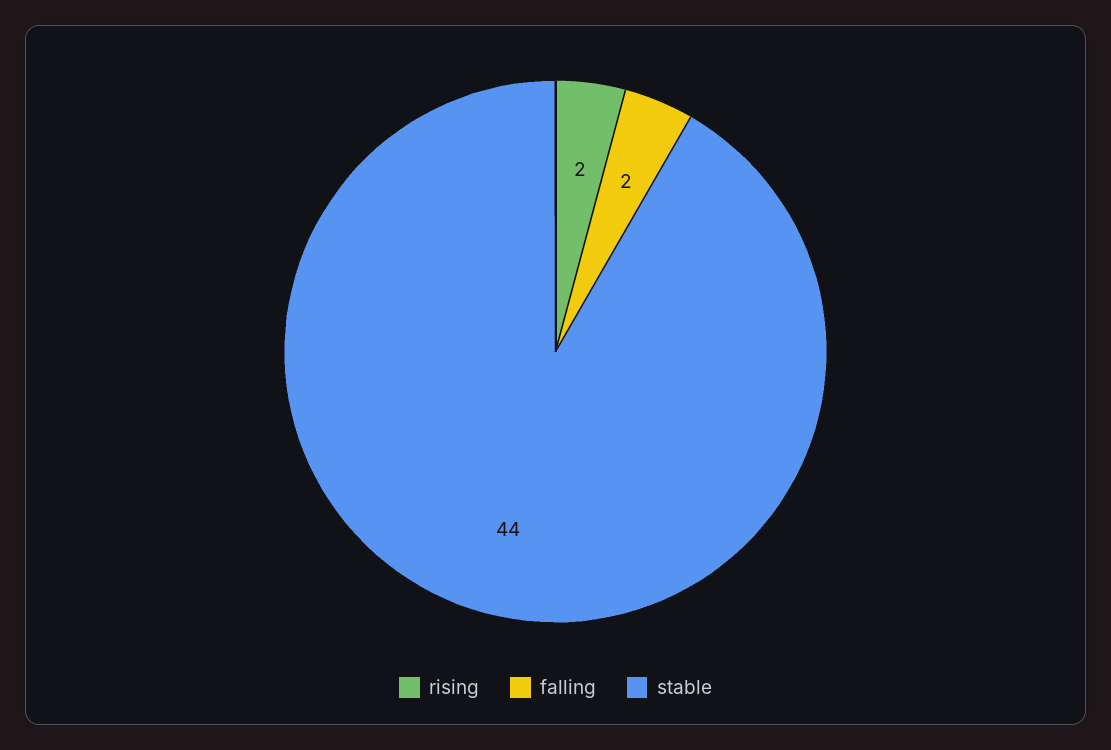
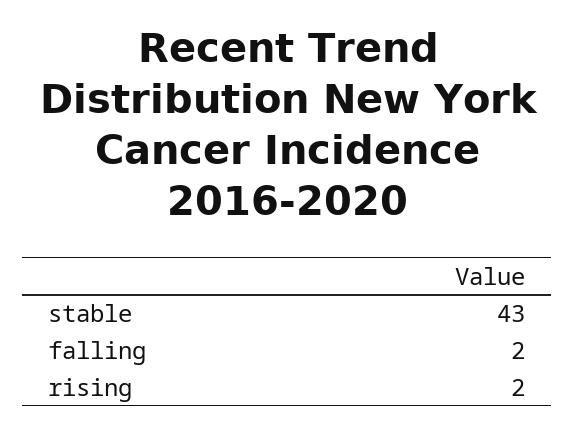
stable: 44 -> 43

